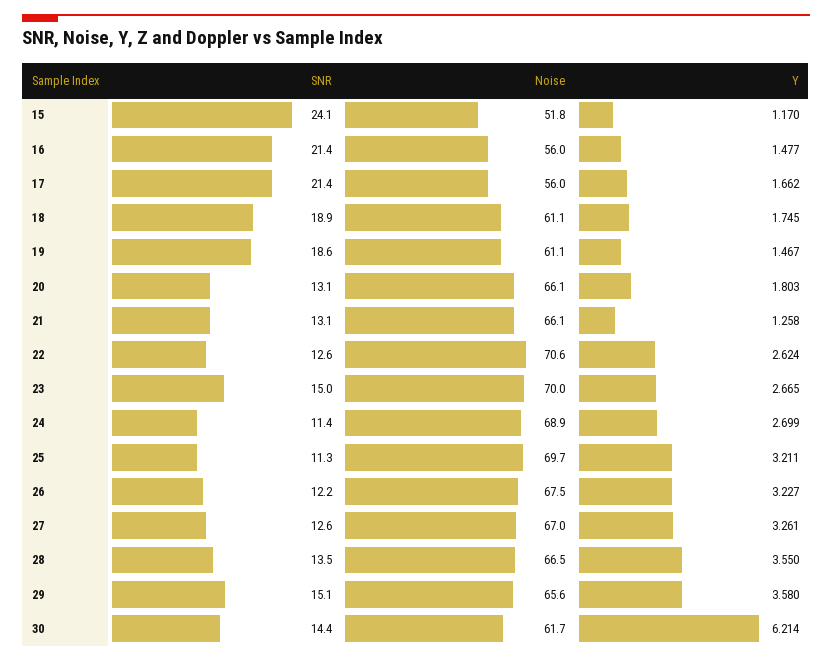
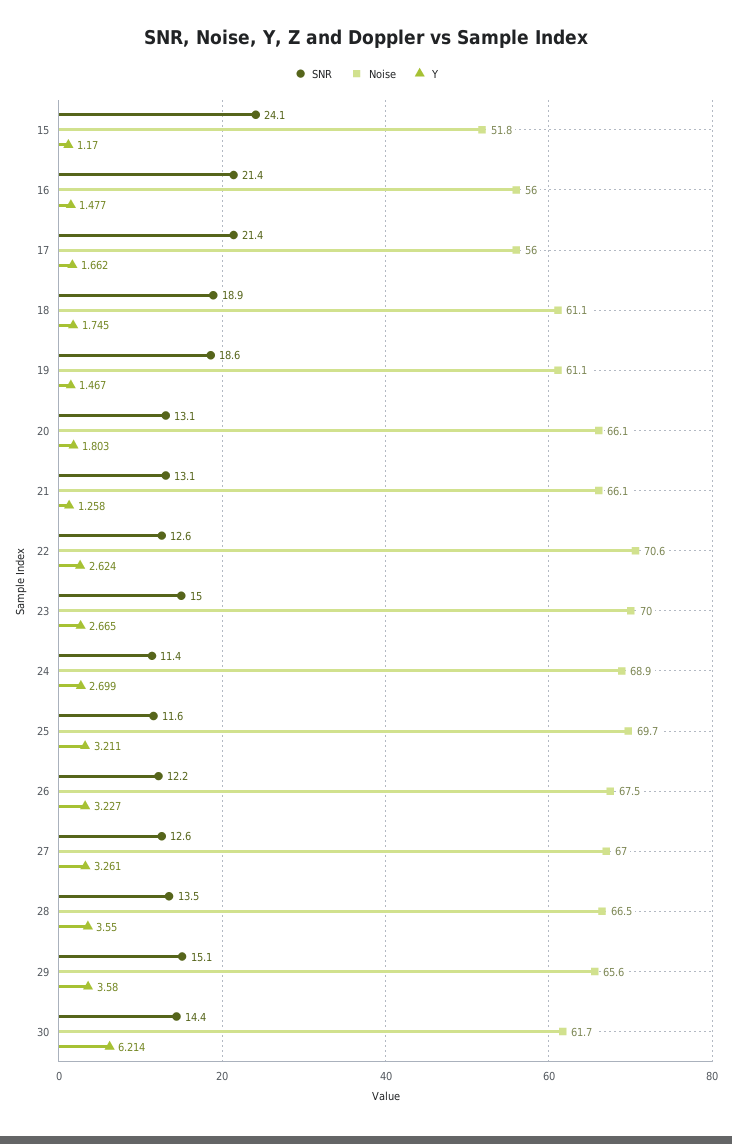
SNR, 25: 11.3 -> 11.6

